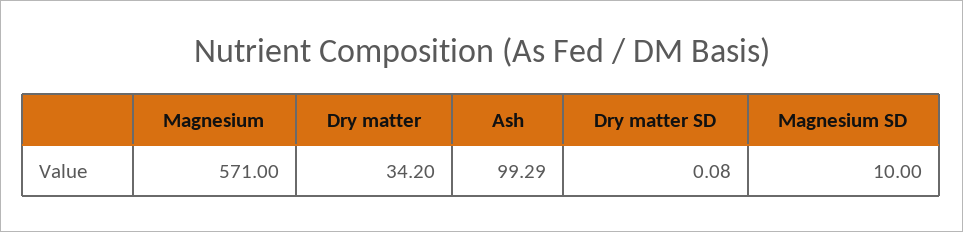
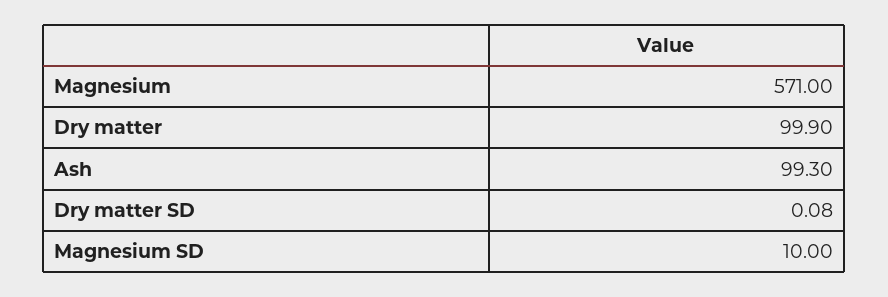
Dry matter: 34.2 -> 99.9
Ash: 99.29 -> 99.3

